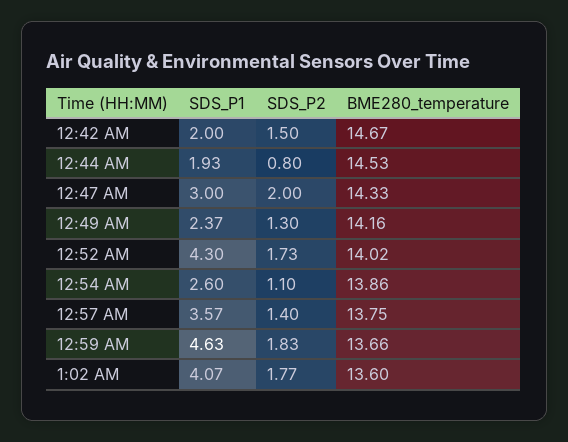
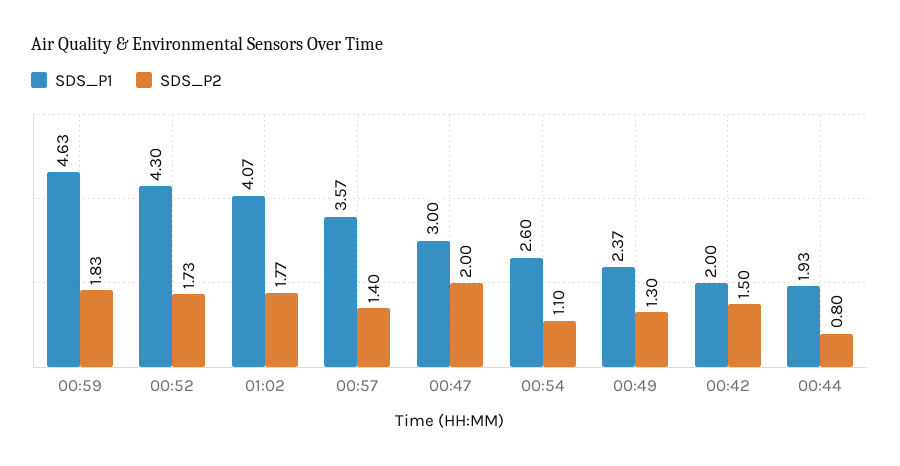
BME280_temperature, 12:42 AM: 14.67 -> none
BME280_temperature, 12:44 AM: 14.53 -> none
BME280_temperature, 12:47 AM: 14.33 -> none
BME280_temperature, 12:49 AM: 14.16 -> none
BME280_temperature, 12:52 AM: 14.02 -> none
BME280_temperature, 12:54 AM: 13.86 -> none
BME280_temperature, 12:57 AM: 13.75 -> none
BME280_temperature, 12:59 AM: 13.66 -> none
BME280_temperature, 1:02 AM: 13.6 -> none

